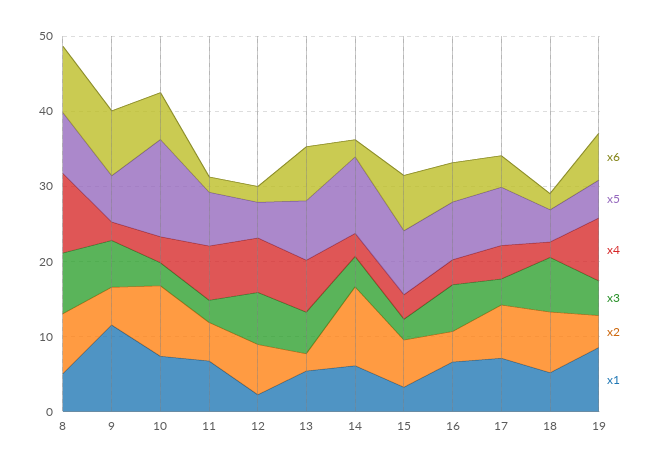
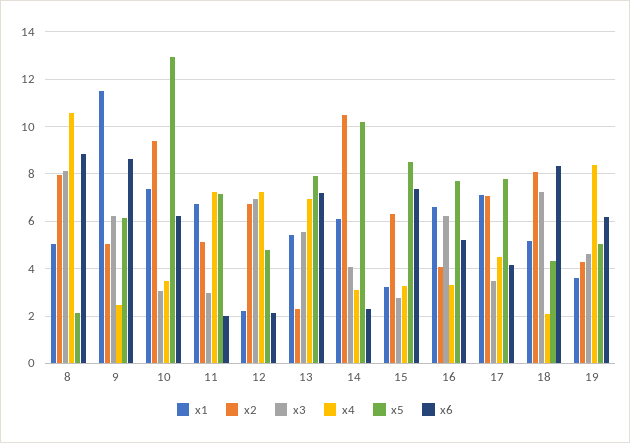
x5, 8: 8 -> 2
x6, 18: 2 -> 8.5
x1, 19: 8 -> 3.5

